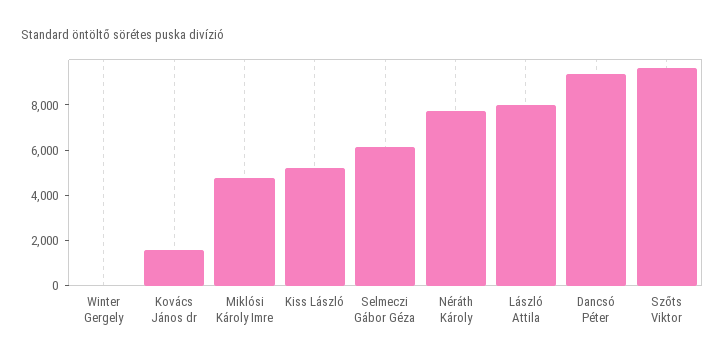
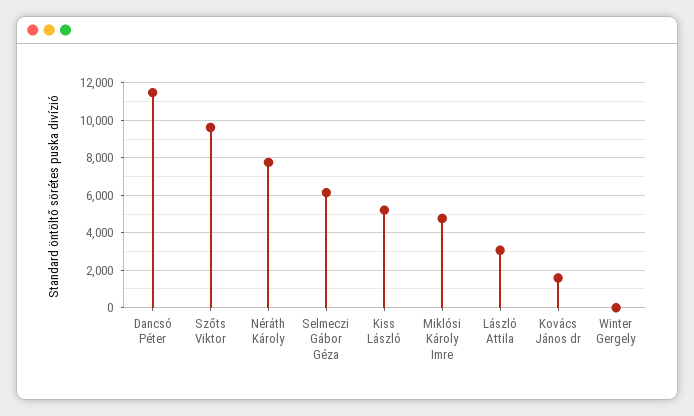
László Attila: 8000 -> 3000
Dancsó Péter: 9500 -> 11500

